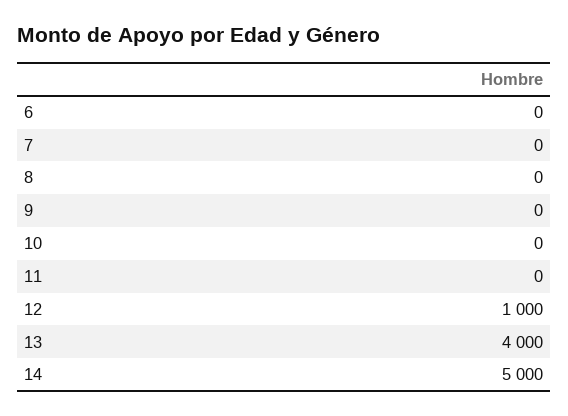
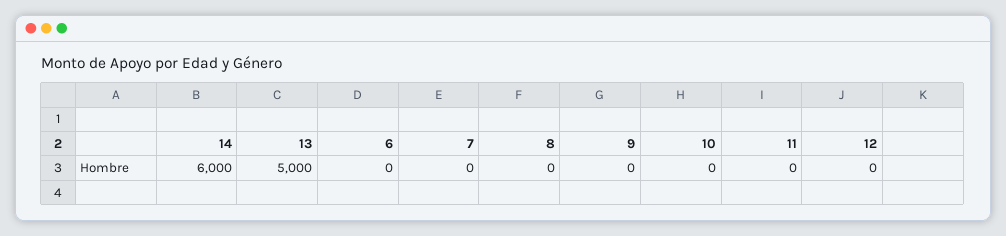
12: 1000 -> 0
13: 4000 -> 5000
14: 5000 -> 6000

